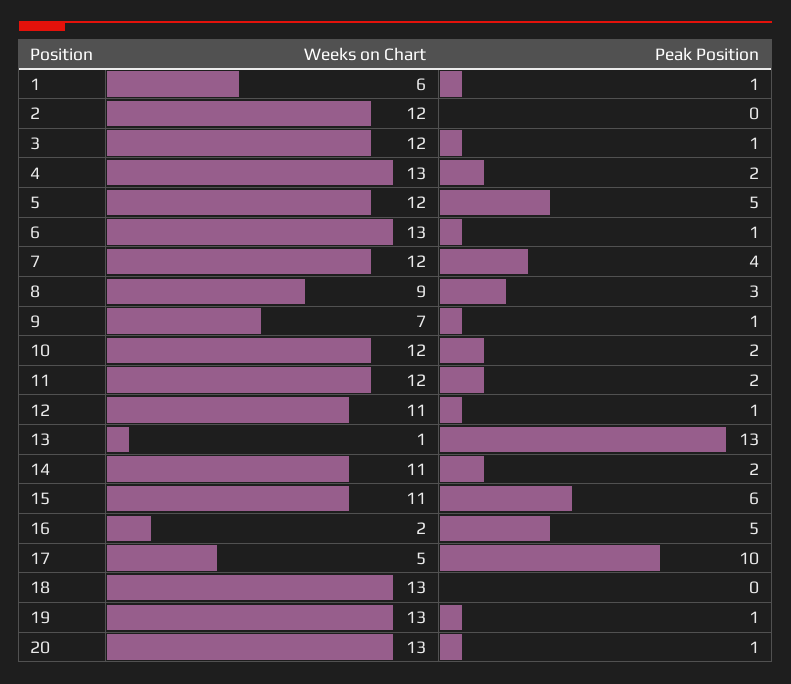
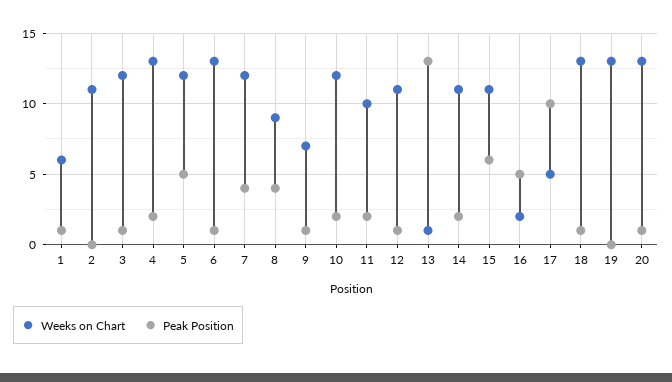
Weeks on Chart, 2: 12 -> 11
Peak Position, 8: 3 -> 4
Weeks on Chart, 11: 12 -> 10
Peak Position, 18: 0 -> 1
Peak Position, 19: 1 -> 0

